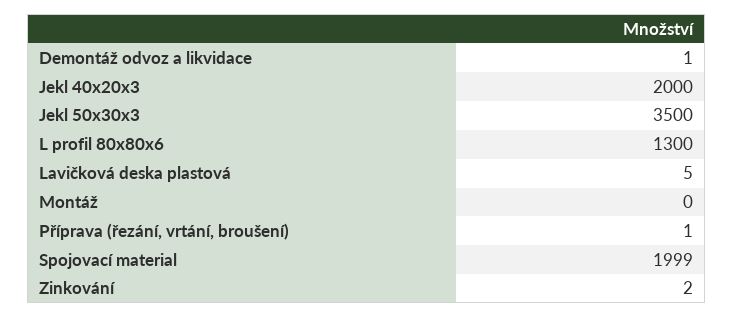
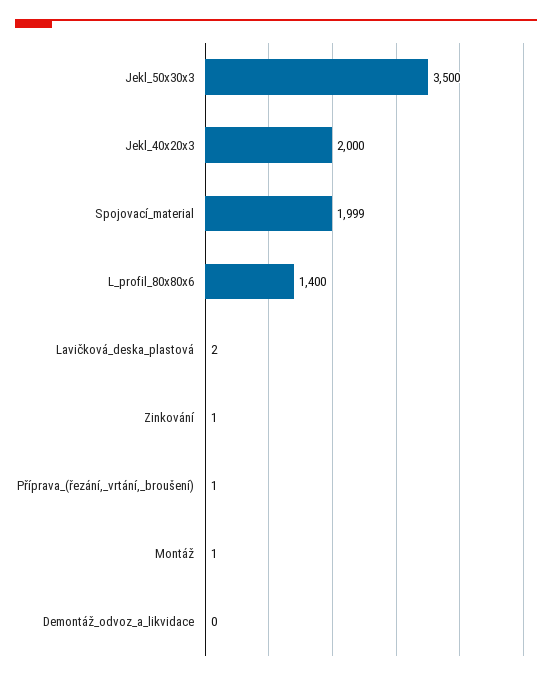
Demontáž odvoz a likvidace: 1 -> 0
L profil 80x80x6: 1300 -> 1400
Lavičková deska plastová: 5 -> 2
Montáž: 0 -> 1
Zinkování: 2 -> 1

